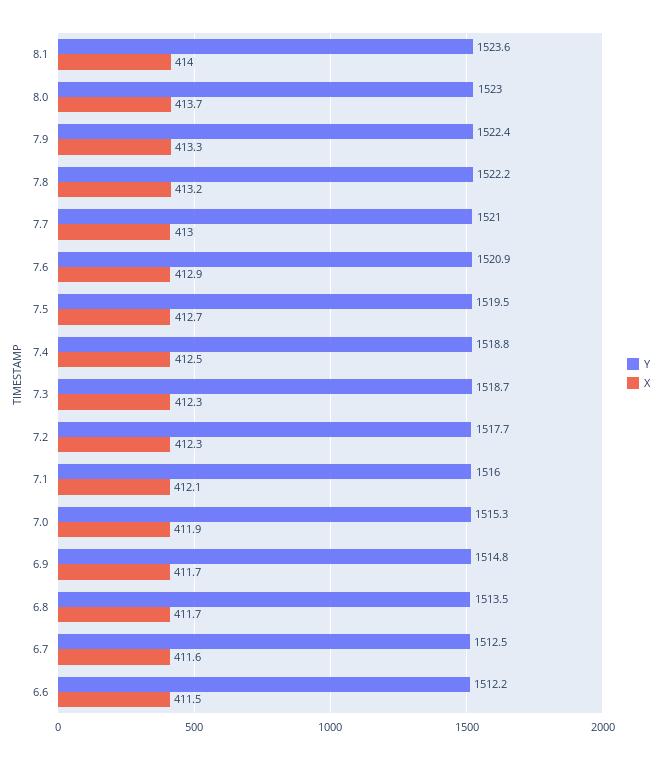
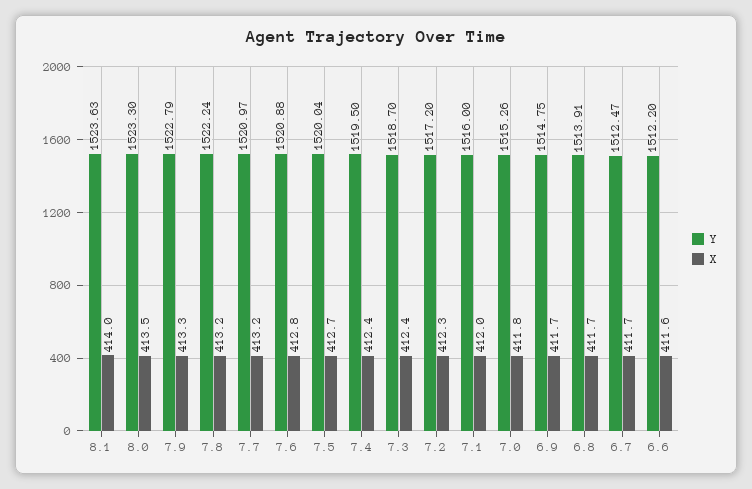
Y, 8.0: 1523 -> 1523.3
X, 8.0: 413.7 -> 413.5
Y, 7.9: 1522.4 -> 1522.79
X, 7.7: 413 -> 413.2
X, 7.6: 412.9 -> 412.8
Y, 7.5: 1519.5 -> 1520.04
Y, 7.4: 1518.8 -> 1519.5
X, 7.4: 412.5 -> 412.4
X, 7.3: 412.3 -> 412.4
Y, 7.2: 1517.7 -> 1517.2
X, 7.1: 412.1 -> 412
X, 7.0: 411.9 -> 411.8
Y, 6.8: 1513.5 -> 1513.91
X, 6.7: 411.6 -> 411.7
X, 6.6: 411.5 -> 411.6

